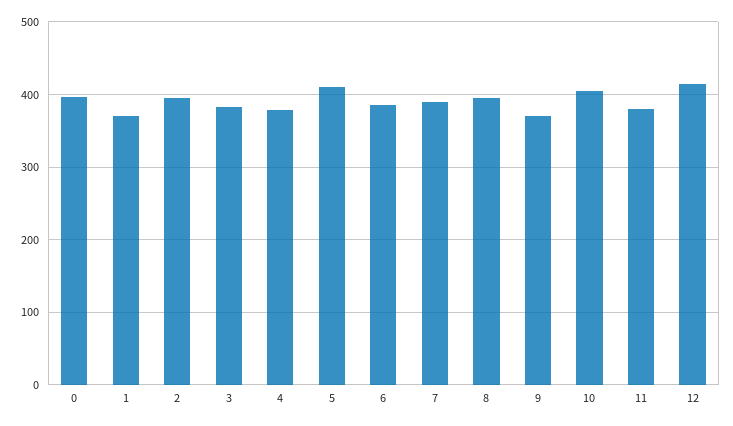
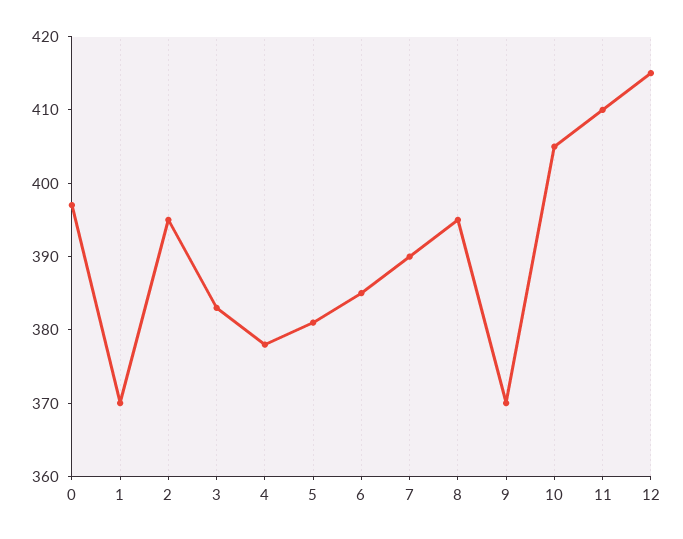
5: 410 -> 380
11: 380 -> 410

